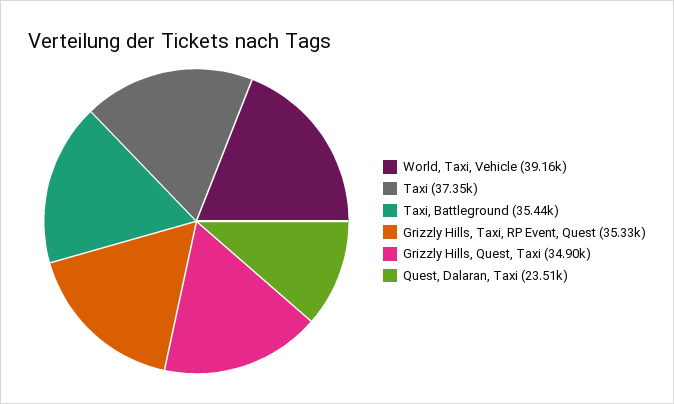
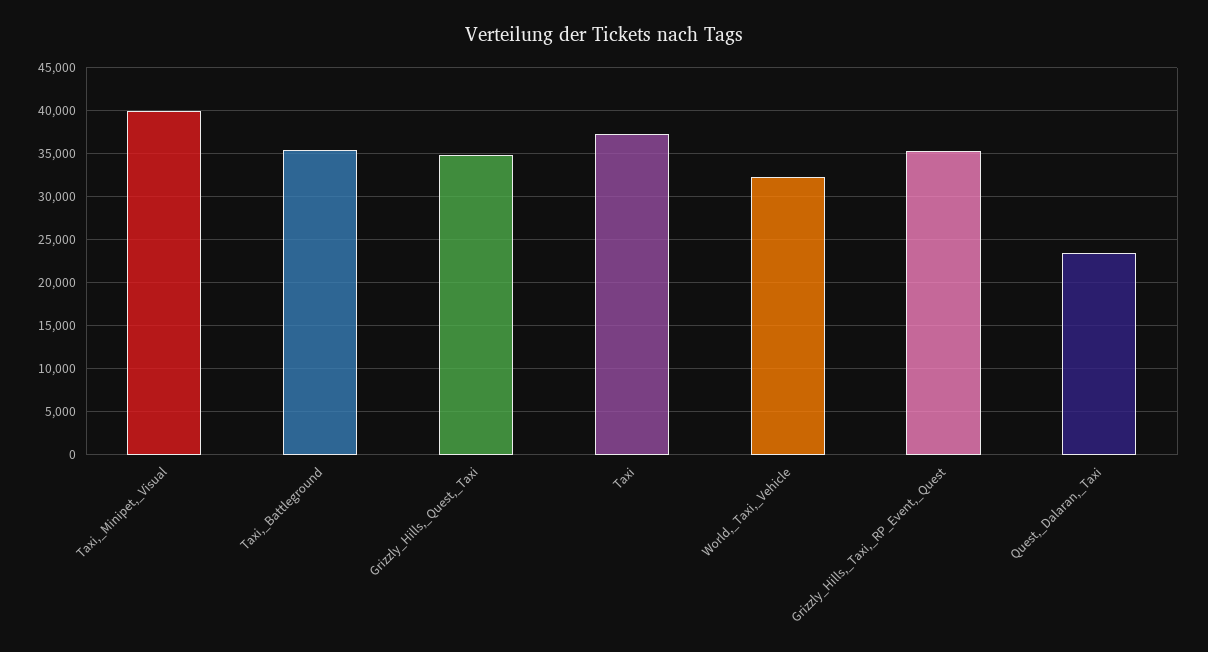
World, Taxi, Vehicle: 39160 -> 32000
Taxi,_Minipet,_Visual: none -> 40000

